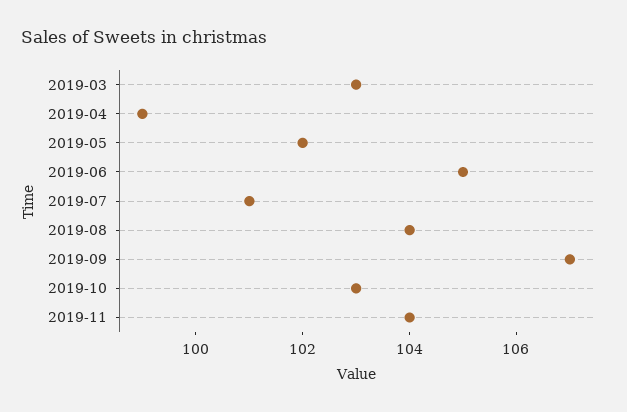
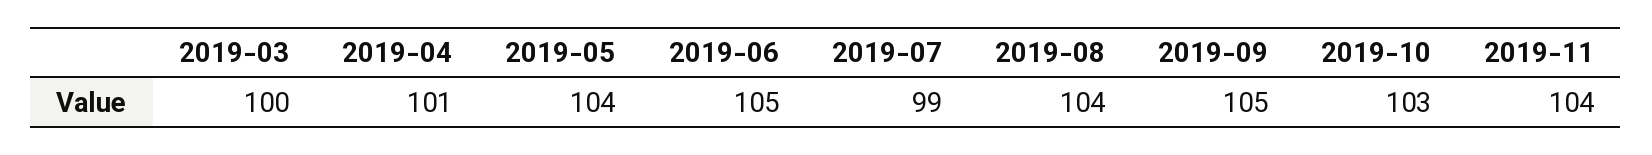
2019-03: 103 -> 100
2019-04: 99 -> 101
2019-05: 102 -> 104
2019-07: 101 -> 99
2019-09: 107 -> 105

